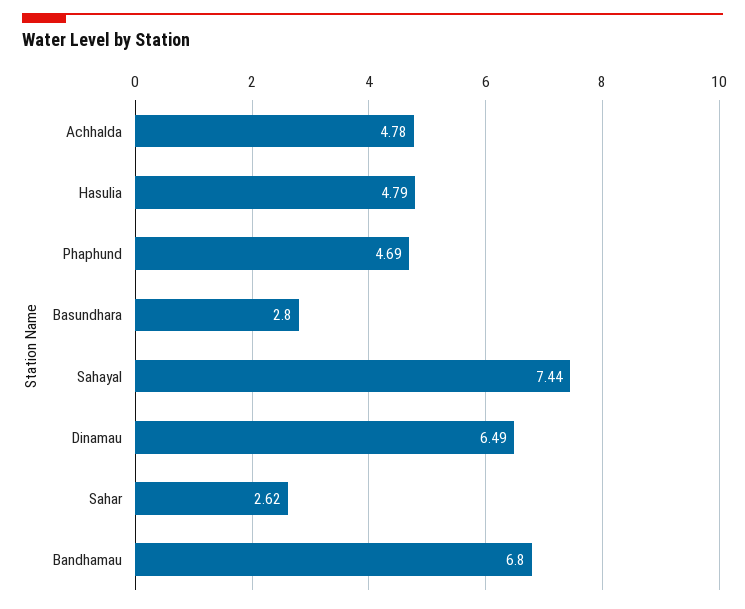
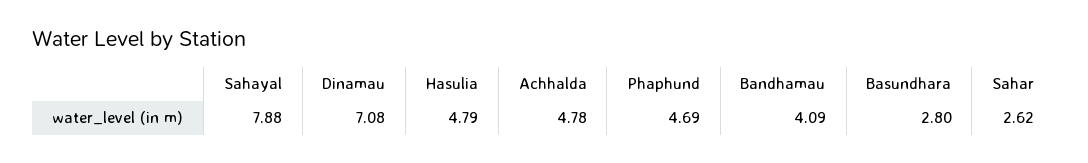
Sahayal: 7.44 -> 7.88
Dinamau: 6.49 -> 7.08
Bandhamau: 6.8 -> 4.09

